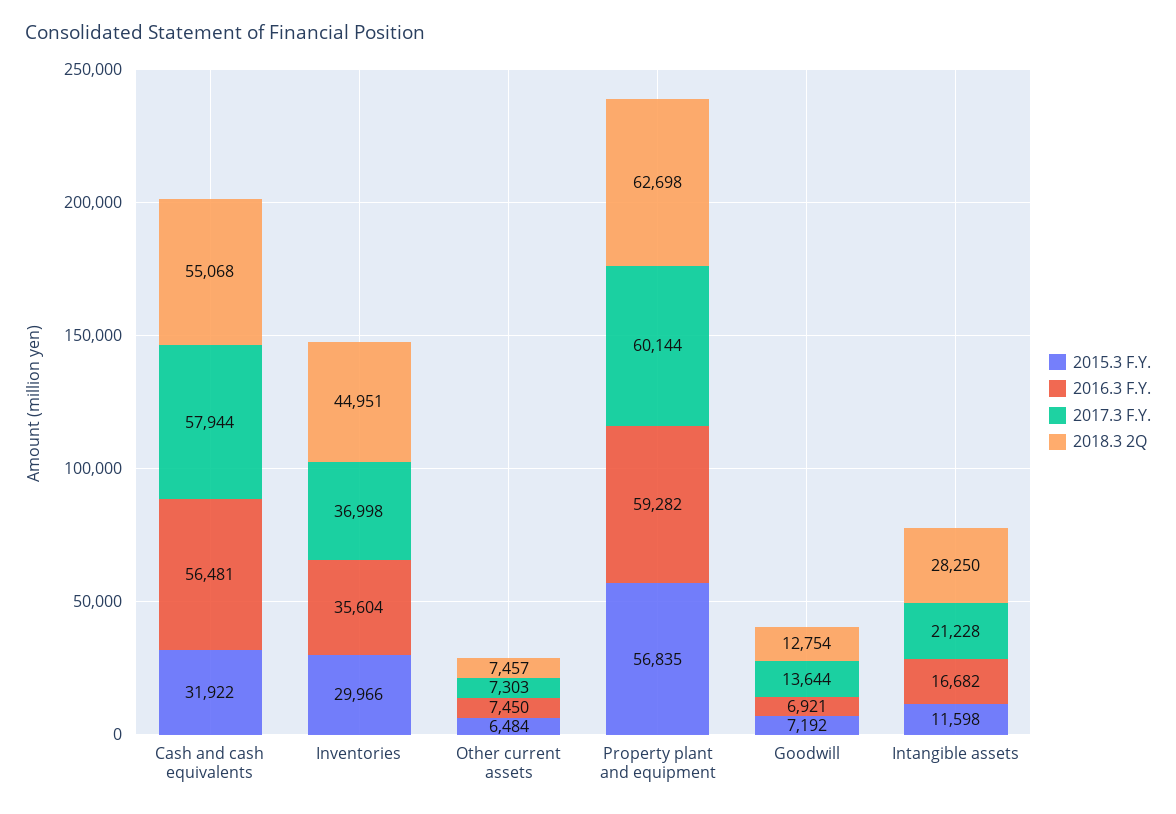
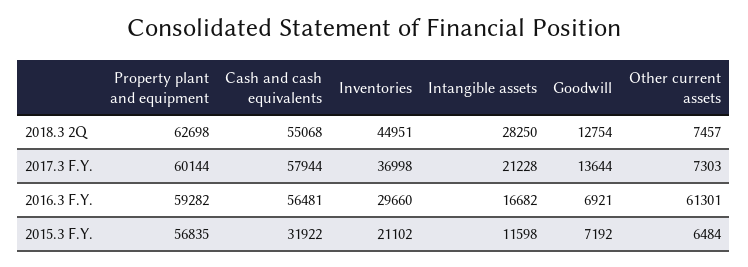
2015.3 F.Y., Inventories: 29966 -> 21102
2016.3 F.Y., Inventories: 35604 -> 29660
2016.3 F.Y., Other current assets: 7450 -> 61301

